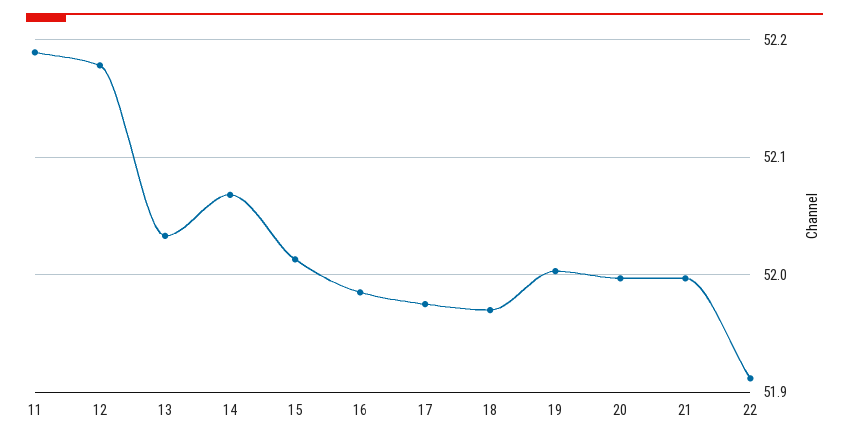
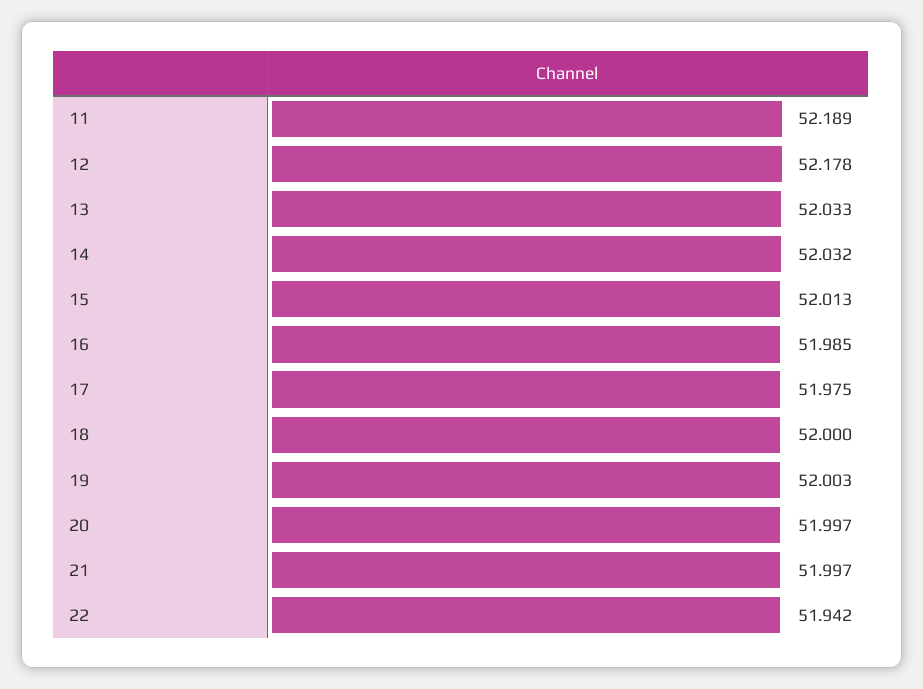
14: 52.07 -> 52.032
18: 51.97 -> 52
22: 51.91 -> 51.942

